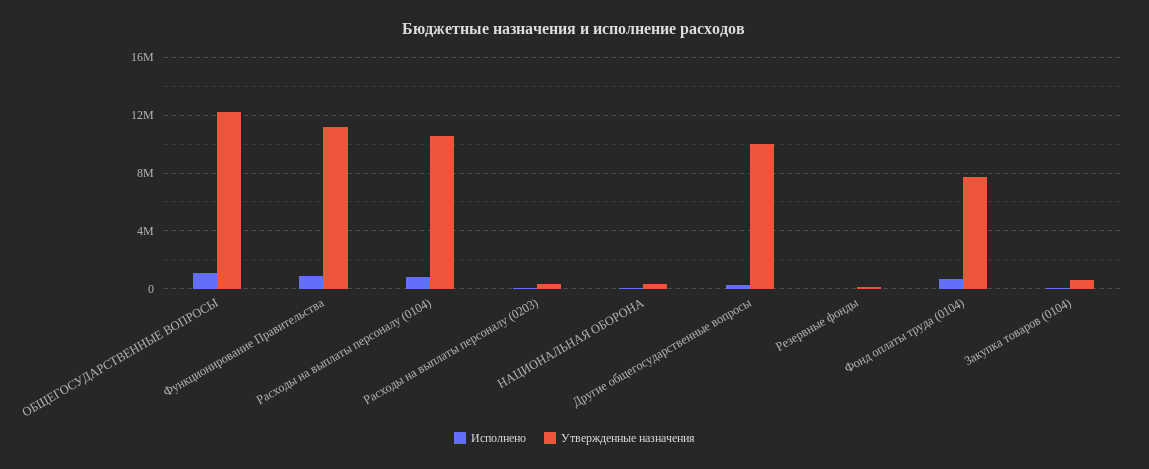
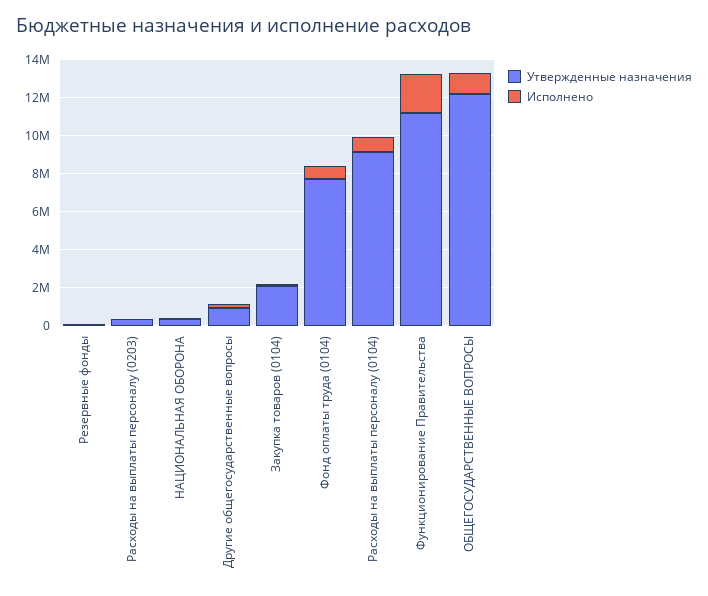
Исполнено, Функционирование Правительства: 1000000 -> 2000000
Утвержденные назначения, Расходы на выплаты персоналу (0104): 10500000 -> 9000000
Утвержденные назначения, Другие общегосударственные вопросы: 10000000 -> 1000000
Утвержденные назначения, Закупка товаров (0104): 500000 -> 2000000

